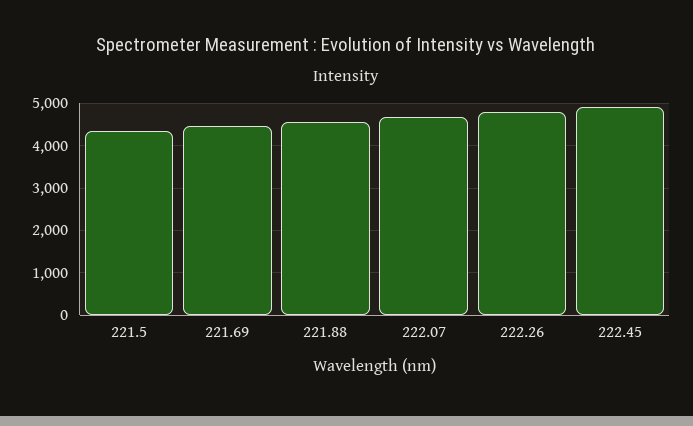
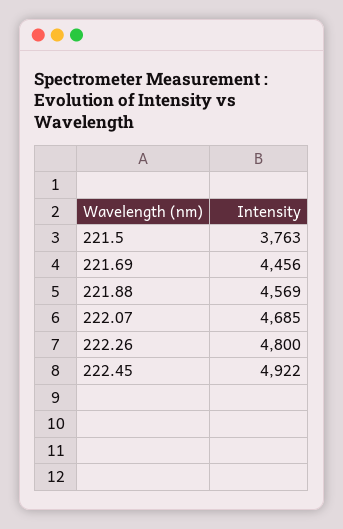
221.5: 4400 -> 3763

